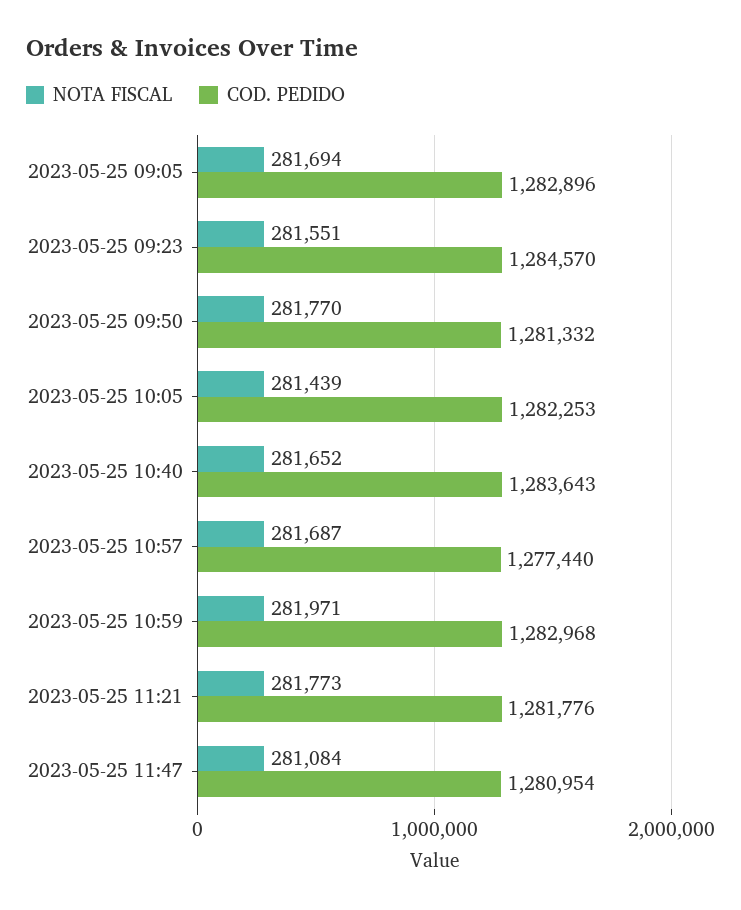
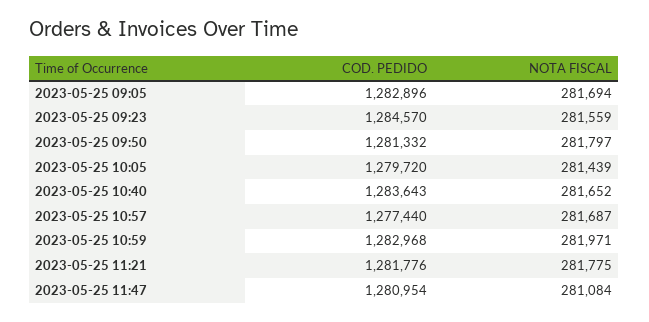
NOTA FISCAL, 2023-05-25 09:23: 281551 -> 281559
NOTA FISCAL, 2023-05-25 09:50: 281770 -> 281797
COD. PEDIDO, 2023-05-25 10:05: 1282253 -> 1279720
NOTA FISCAL, 2023-05-25 11:21: 281773 -> 281775

